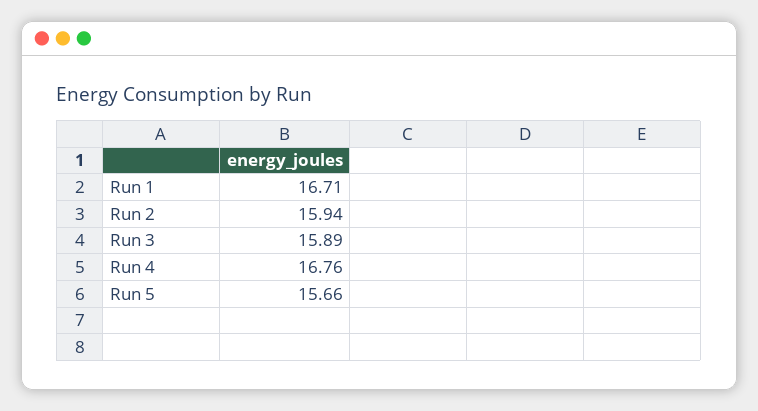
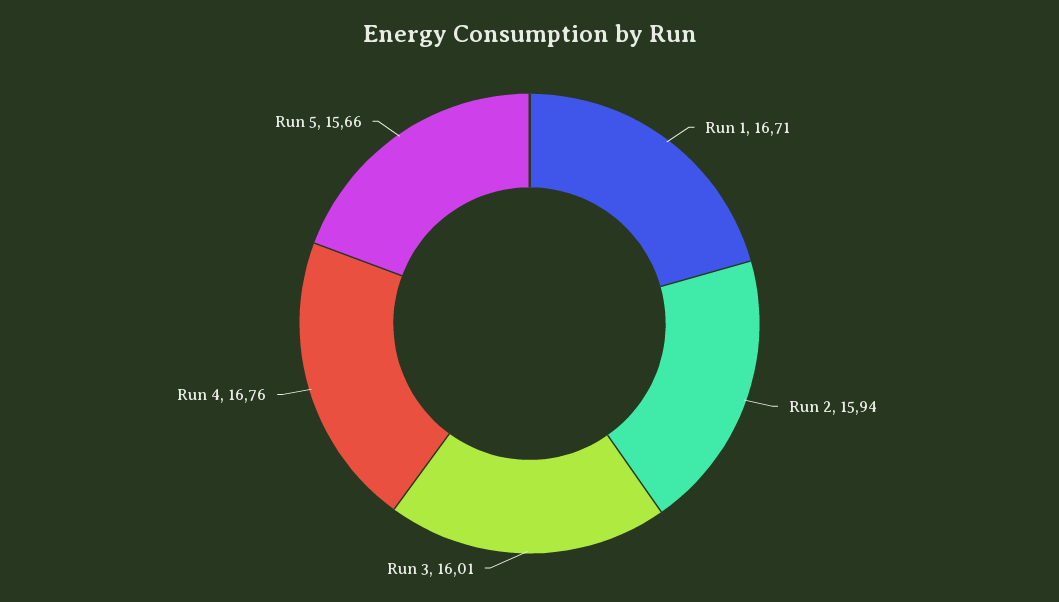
Run 3: 15.89 -> 16.01

